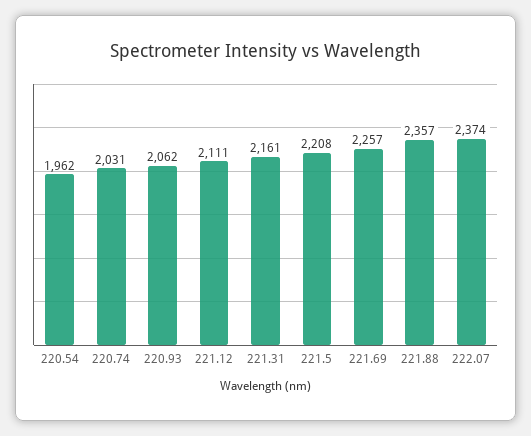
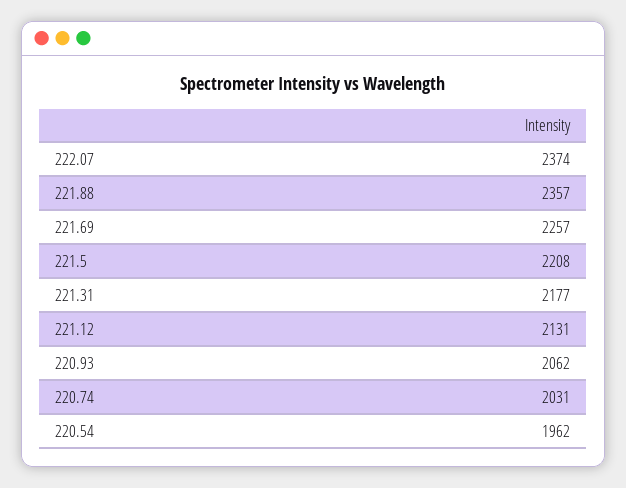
221.12: 2111 -> 2131
221.31: 2161 -> 2177

